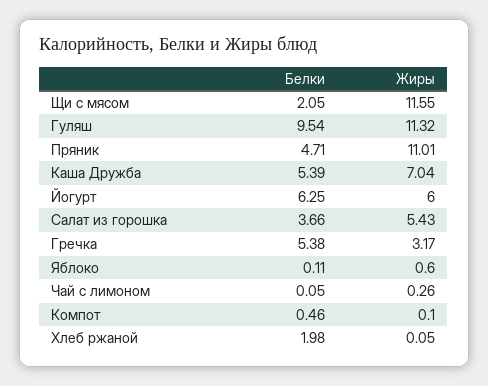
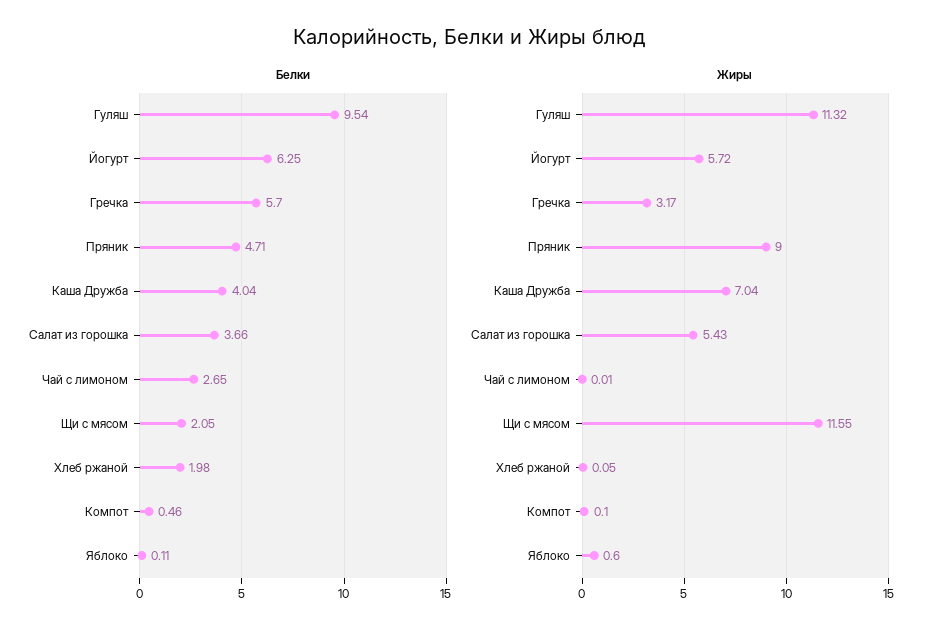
Жиры, Пряник: 11.01 -> 9
Белки, Каша Дружба: 5.39 -> 4.04
Жиры, Йогурт: 6 -> 5.72
Белки, Гречка: 5.38 -> 5.7
Белки, Чай с лимоном: 0.05 -> 2.65
Жиры, Чай с лимоном: 0.26 -> 0.01

